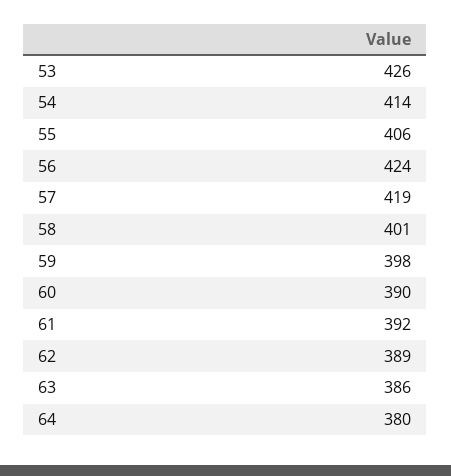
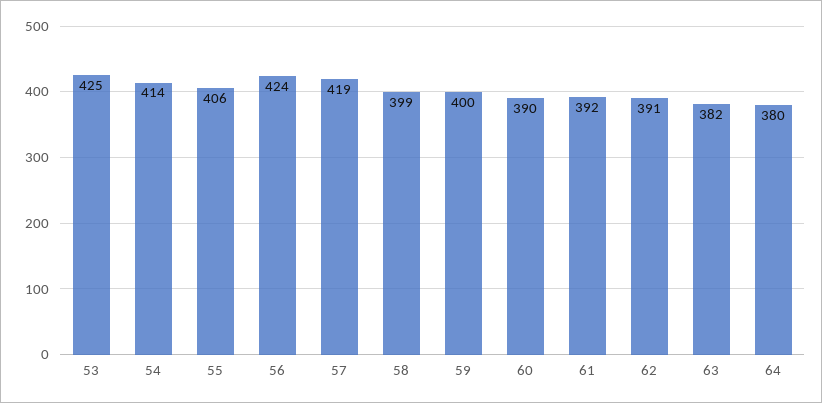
53: 426 -> 425
58: 401 -> 399
59: 398 -> 400
62: 389 -> 391
63: 386 -> 382

